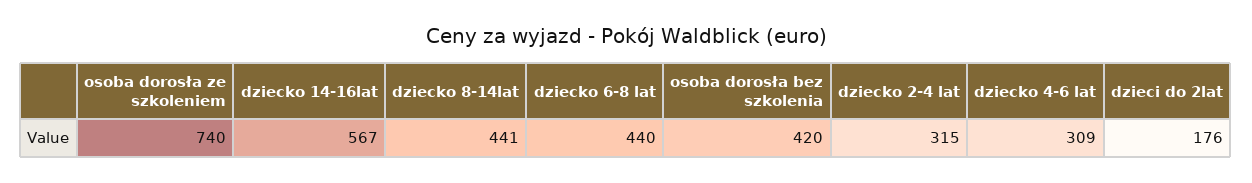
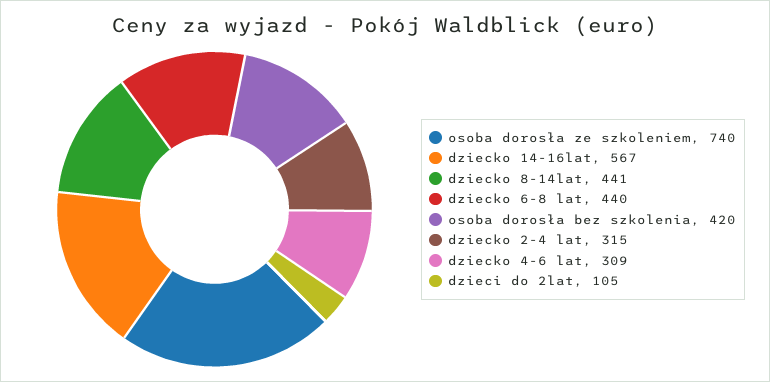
dzieci do 2lat: 176 -> 105

